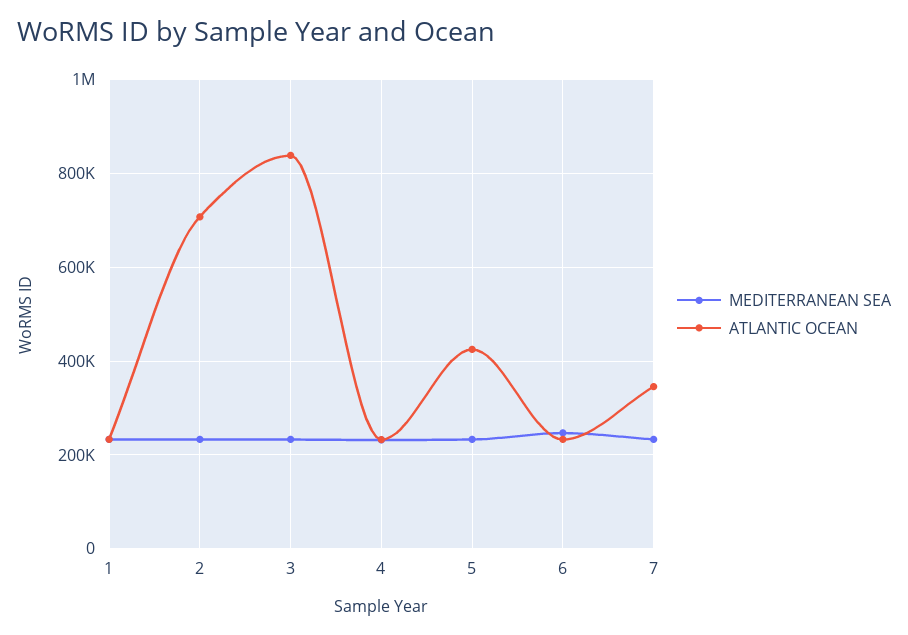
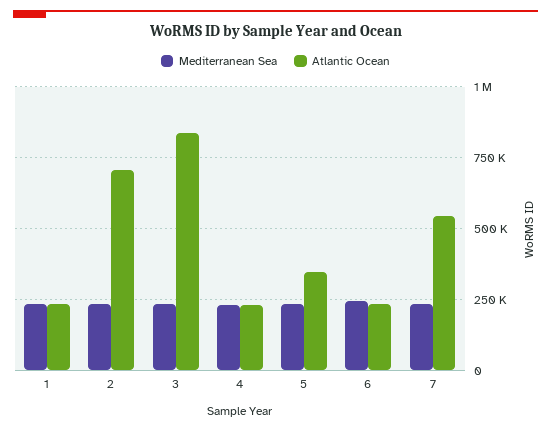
ATLANTIC OCEAN, 5: 420000 -> 350000
ATLANTIC OCEAN, 7: 340000 -> 550000

